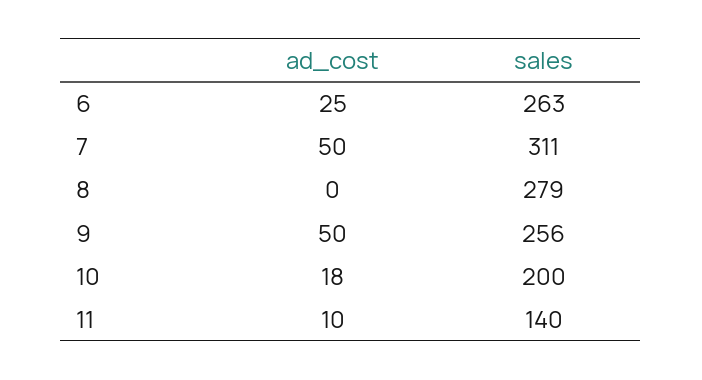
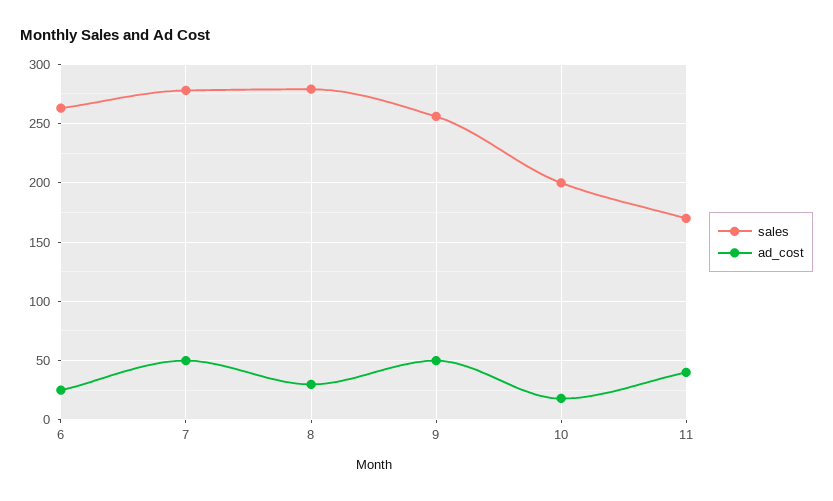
sales, 7: 311 -> 280
ad_cost, 8: 0 -> 30
ad_cost, 11: 10 -> 40
sales, 11: 140 -> 170

